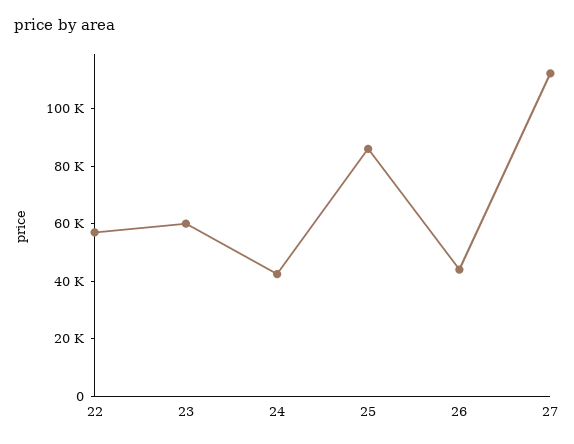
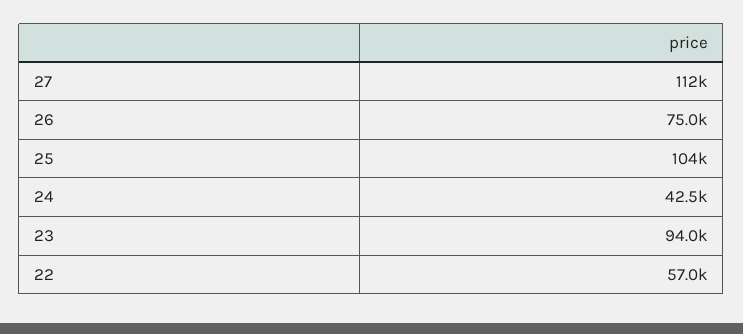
23: 60000 -> 94000
25: 85000 -> 104000
26: 45000 -> 75000

